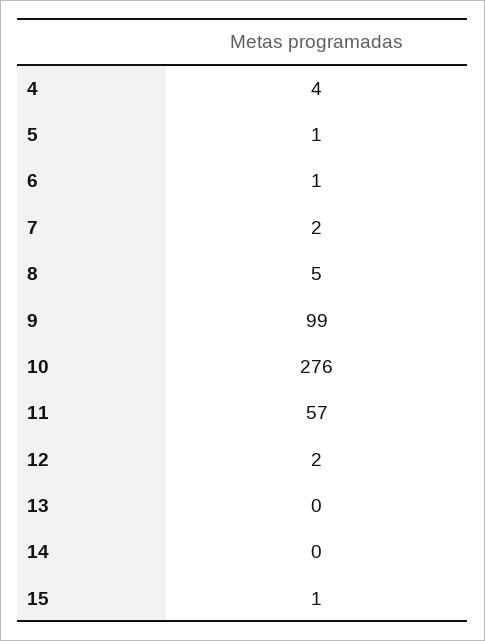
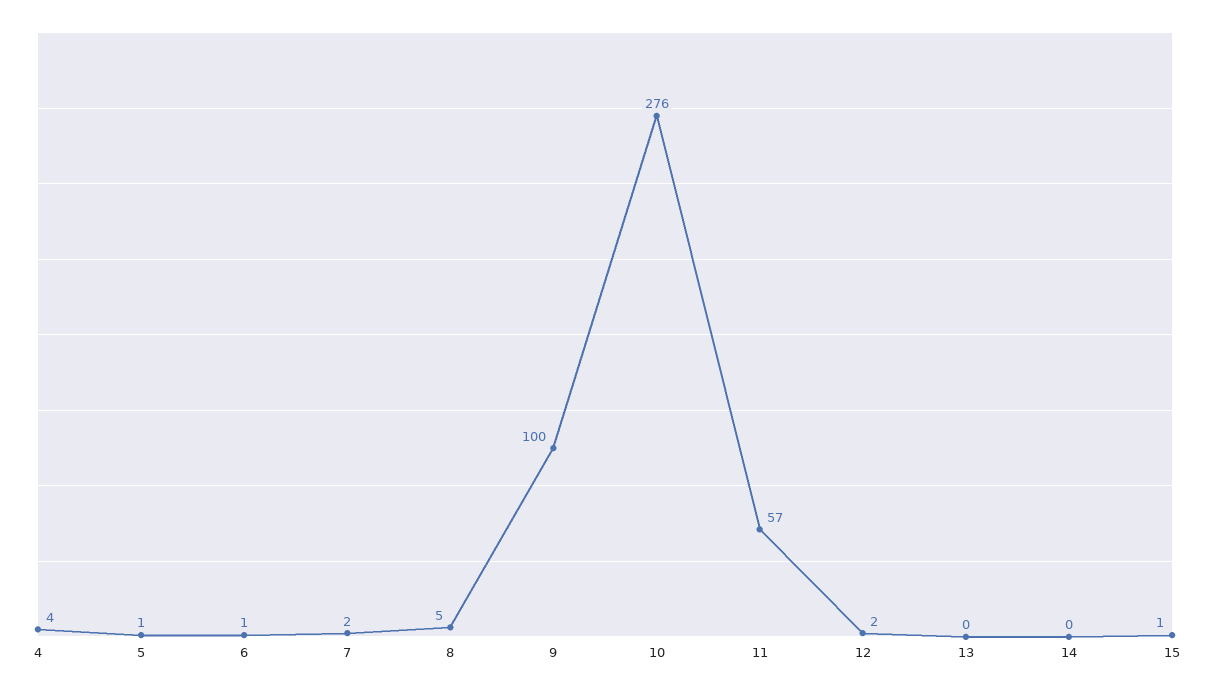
9: 99 -> 100

